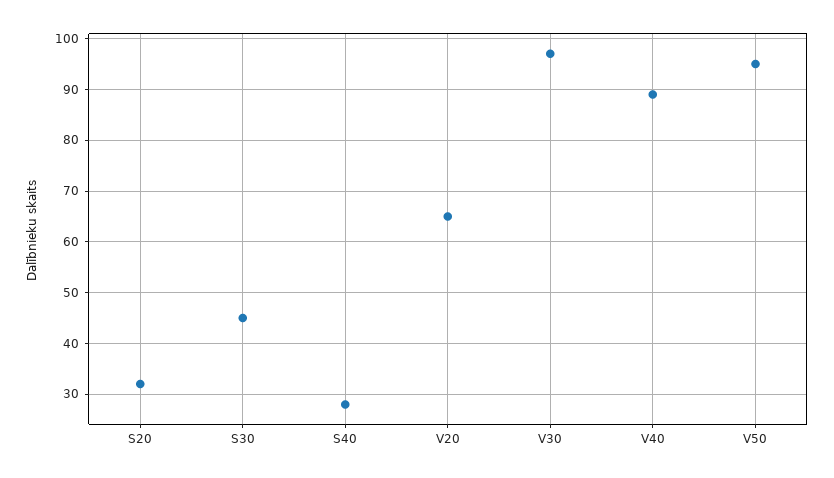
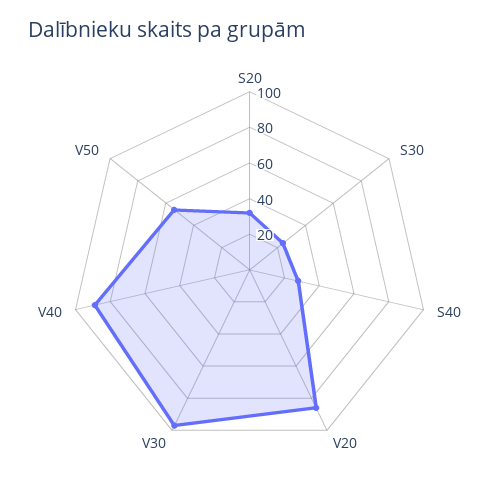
S30: 45 -> 25
V20: 65 -> 85
V50: 95 -> 55

